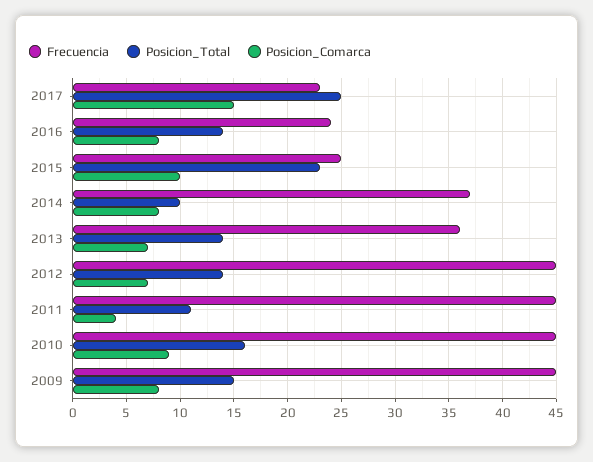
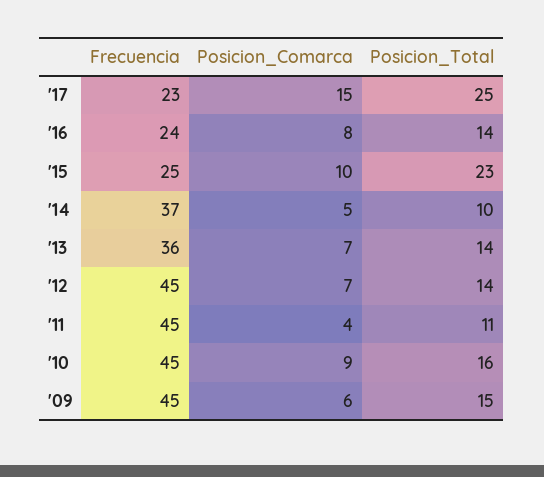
Posicion_Comarca, 2014: 8 -> 5
Posicion_Comarca, 2009: 8 -> 6

